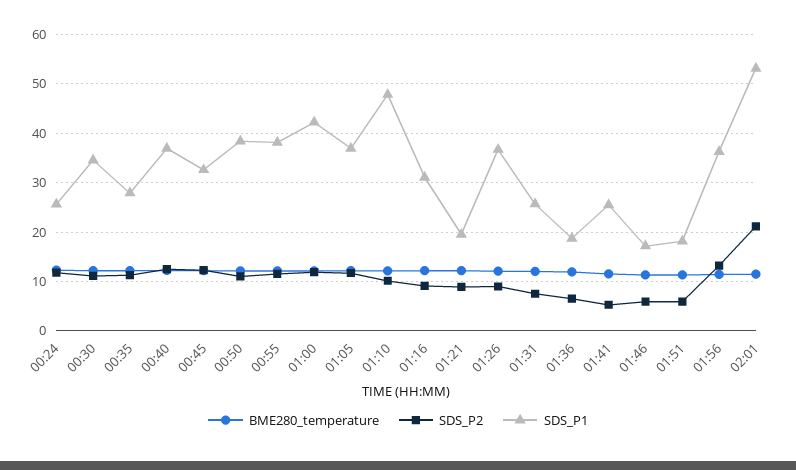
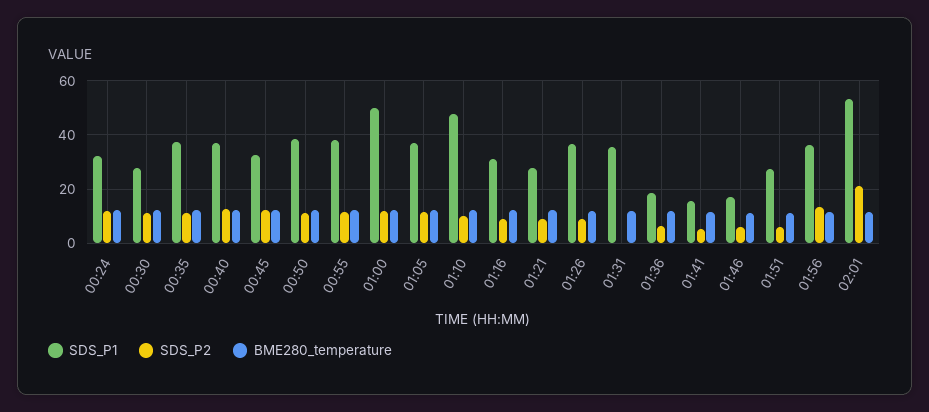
SDS_P1, 00:24: 26 -> 32.5
SDS_P1, 00:30: 34 -> 27.5
SDS_P1, 00:35: 28 -> 37.5
SDS_P1, 01:00: 42 -> 50
SDS_P1, 01:21: 20 -> 27.5
SDS_P2, 01:31: 8 -> 0
SDS_P1, 01:31: 26 -> 35
SDS_P1, 01:41: 26 -> 15
SDS_P1, 01:51: 18 -> 27.5

